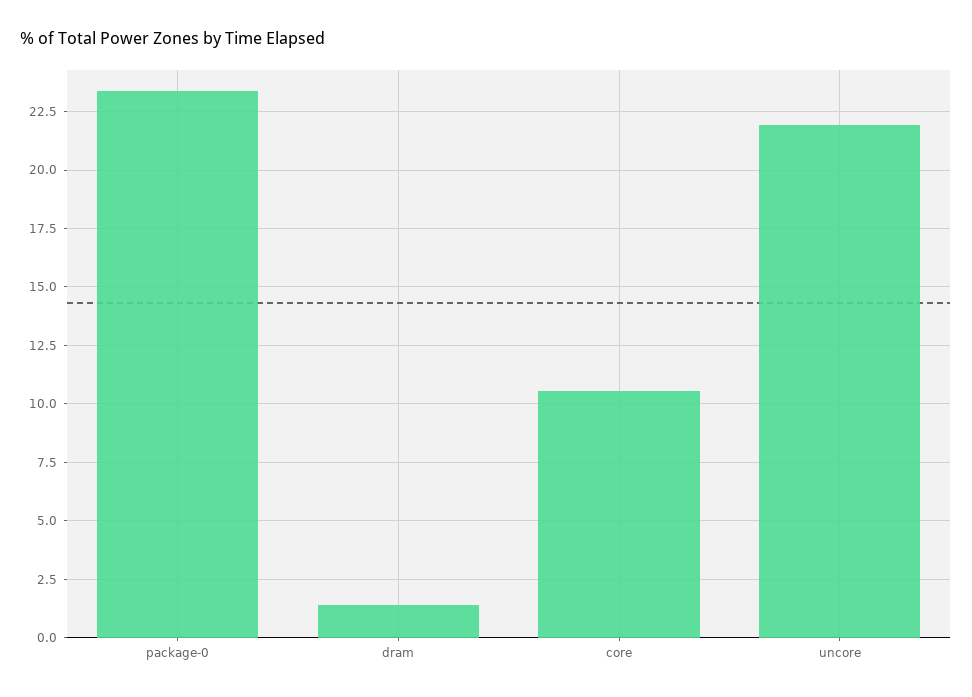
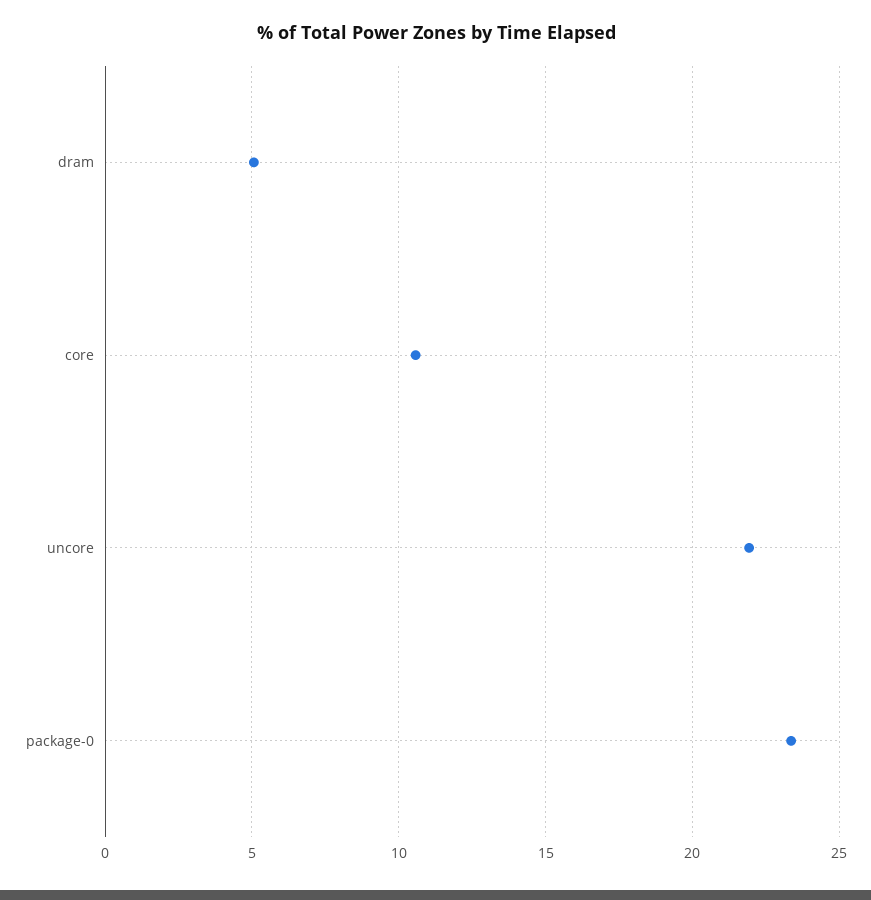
dram: 1.5 -> 5

